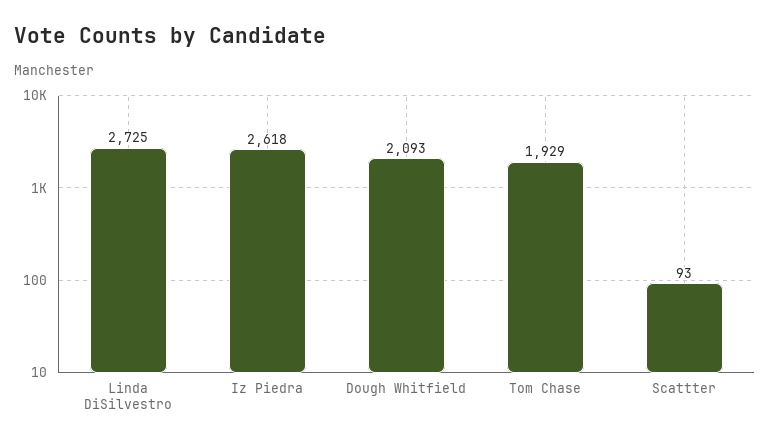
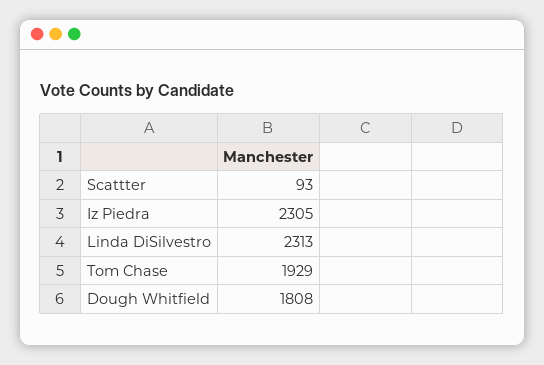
Linda DiSilvestro: 2725 -> 2313
Iz Piedra: 2618 -> 2305
Dough Whitfield: 2093 -> 1808

